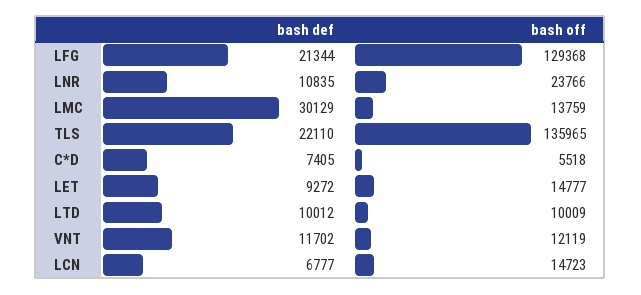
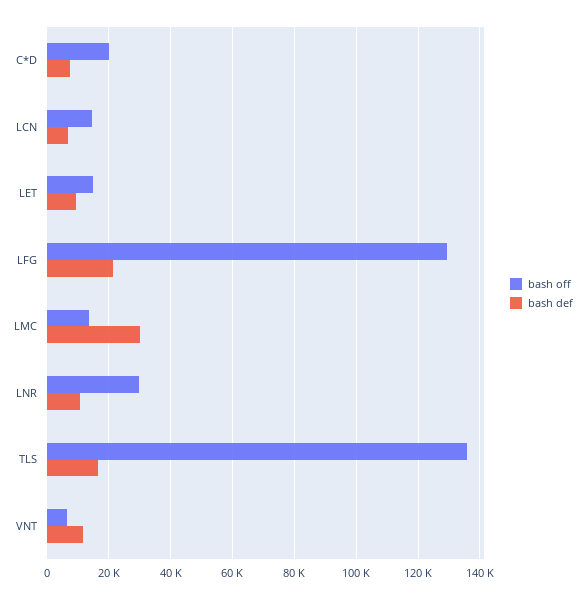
bash off, LNR: 23766 -> 30000
bash def, TLS: 22110 -> 16000
bash off, C*D: 5518 -> 20000
bash def, LTD: 10012 -> none
bash off, LTD: 10009 -> none
bash off, VNT: 12119 -> 6000

